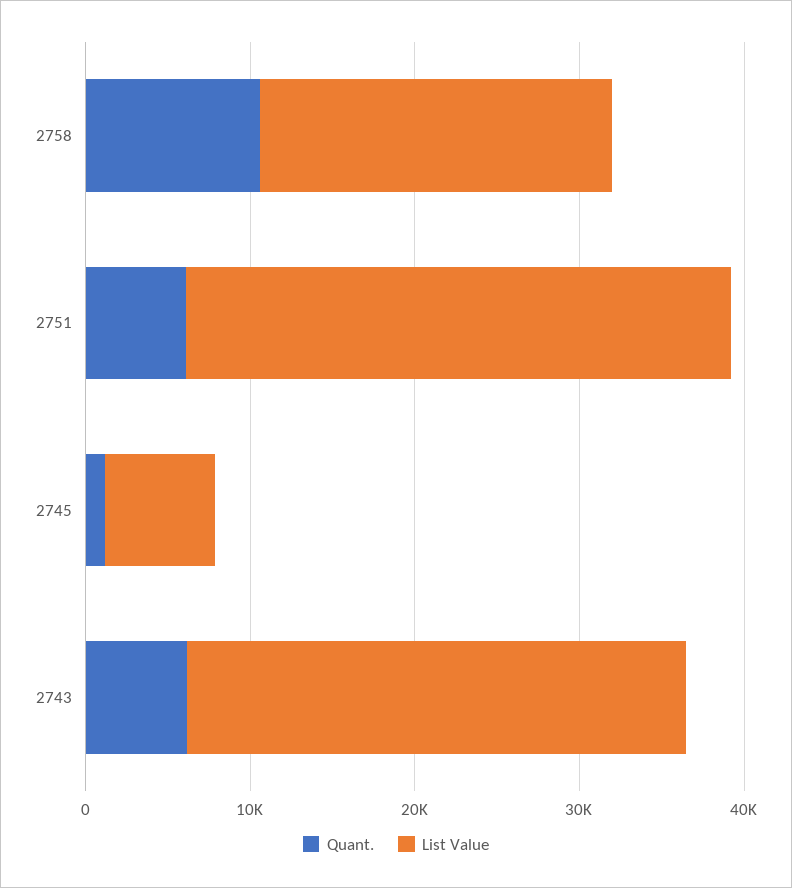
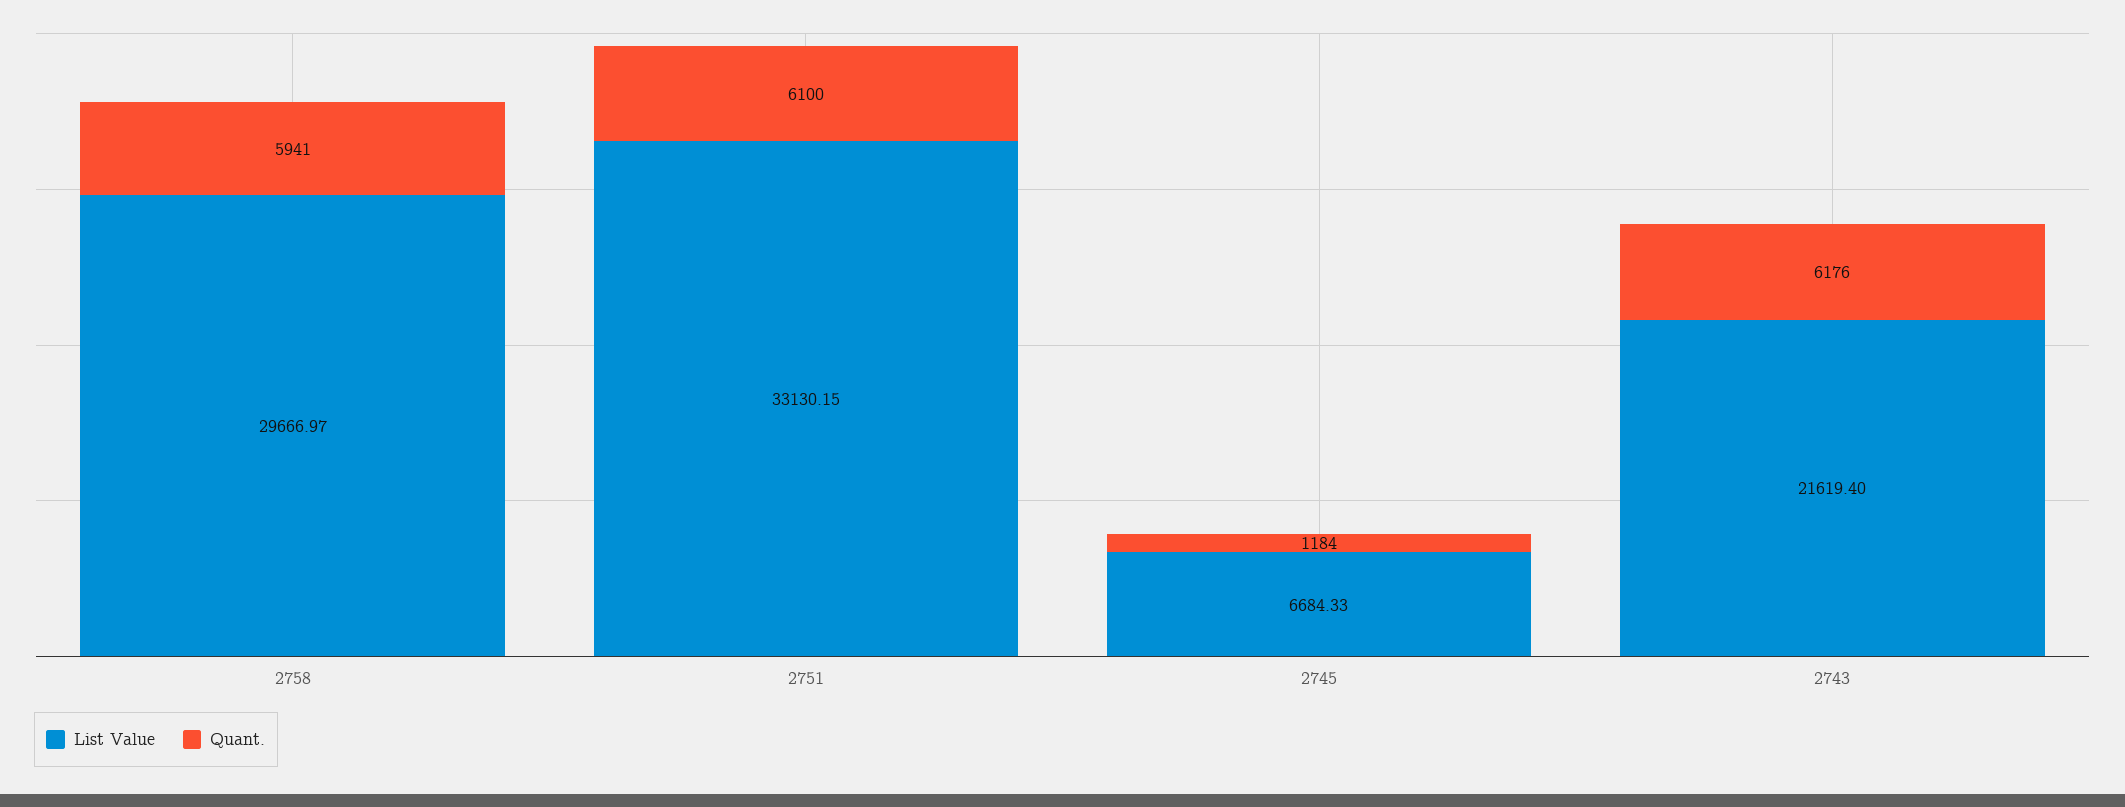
Quant., 2758: 10000 -> 5941
List Value, 2758: 22000 -> 29666.97
List Value, 2743: 30000 -> 21619.4

